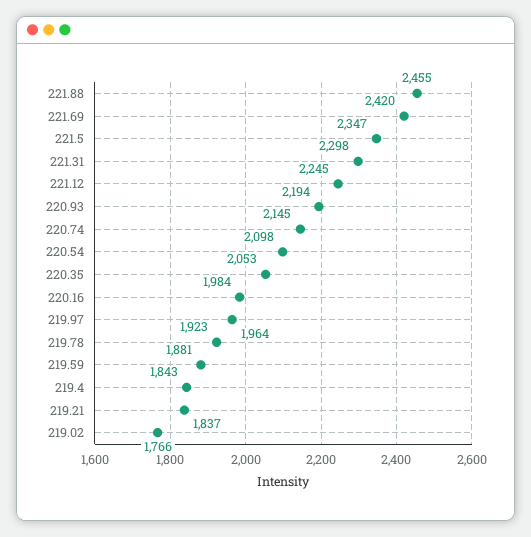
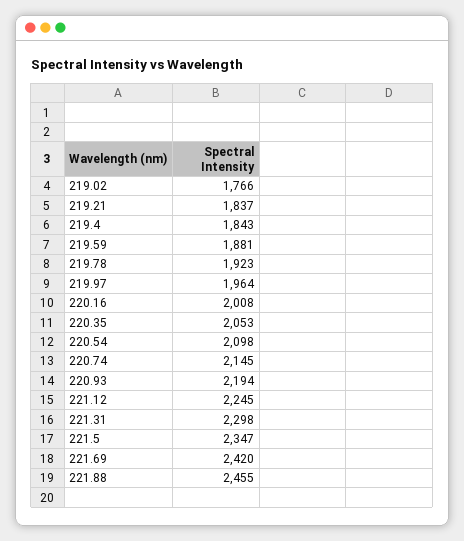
220.16: 1984 -> 2008

